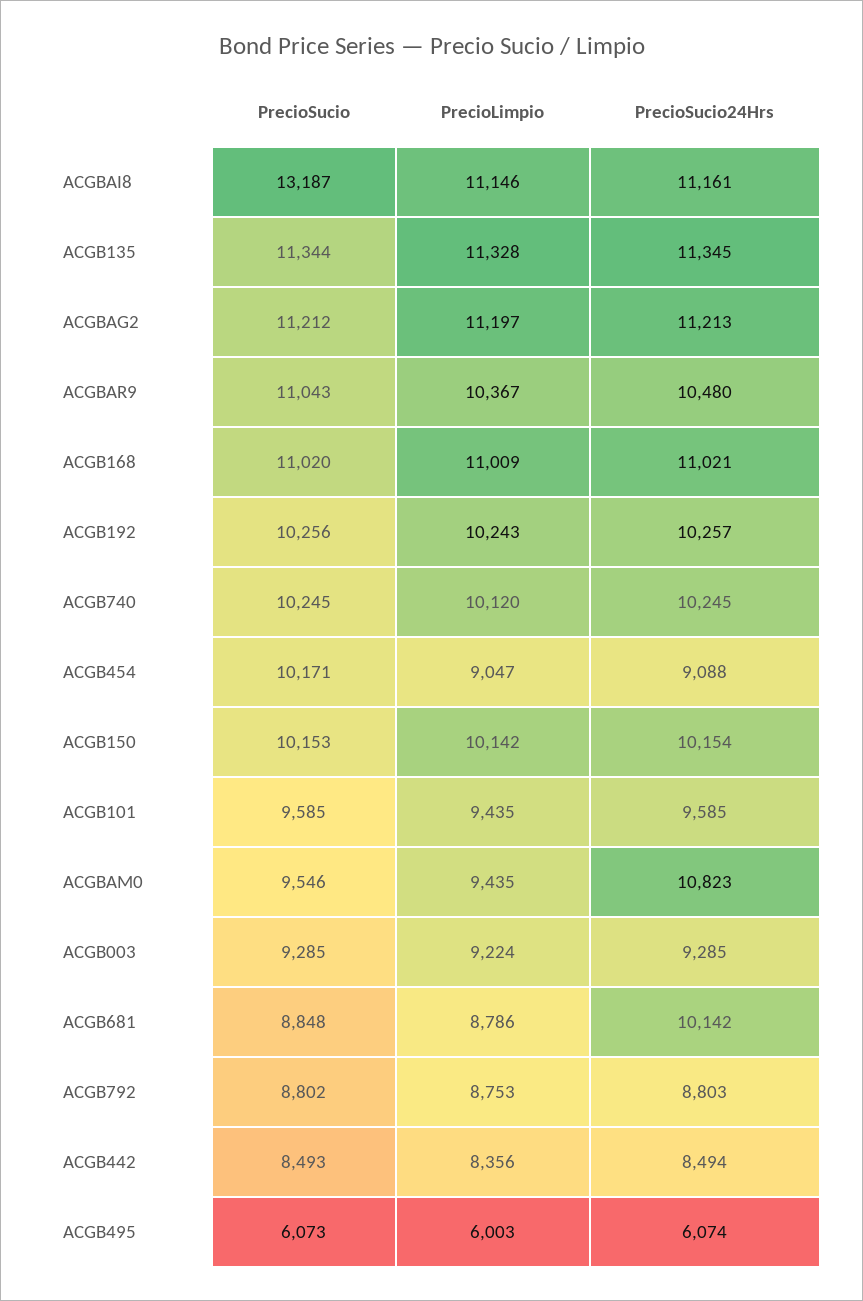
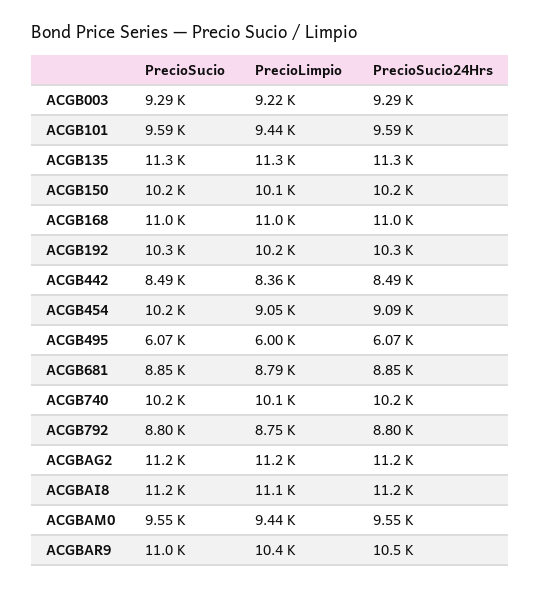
PrecioSucio, ACGBAI8: 13187 -> 11200
PrecioSucio24Hrs, ACGBAM0: 10823 -> 9550
PrecioSucio24Hrs, ACGB681: 10142 -> 8850

